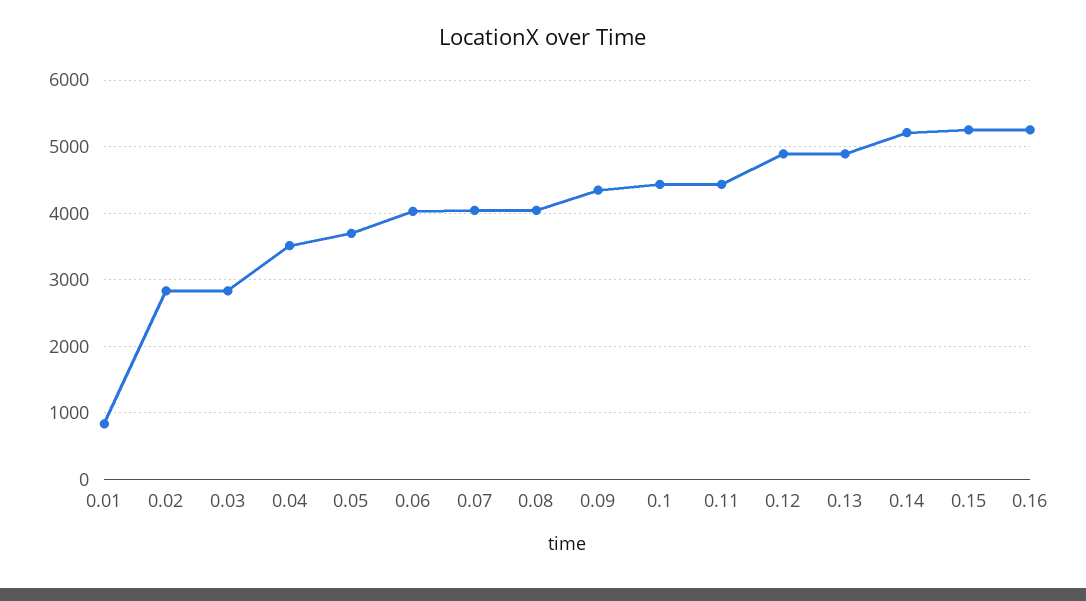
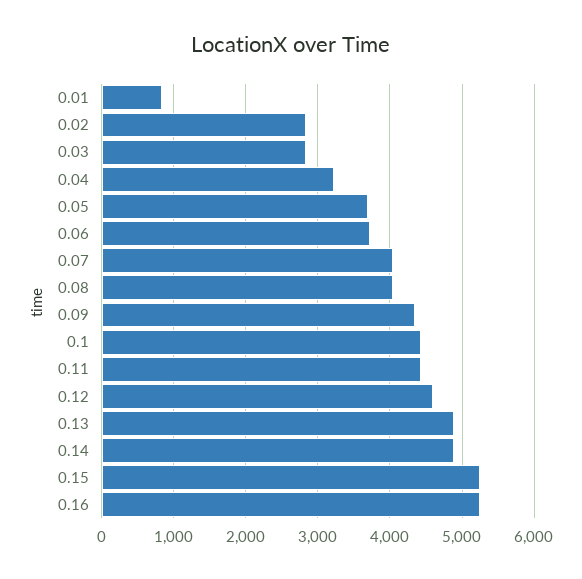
0.04: 3500 -> 3200
0.06: 4000 -> 3700
0.12: 4900 -> 4600
0.14: 5200 -> 4900

